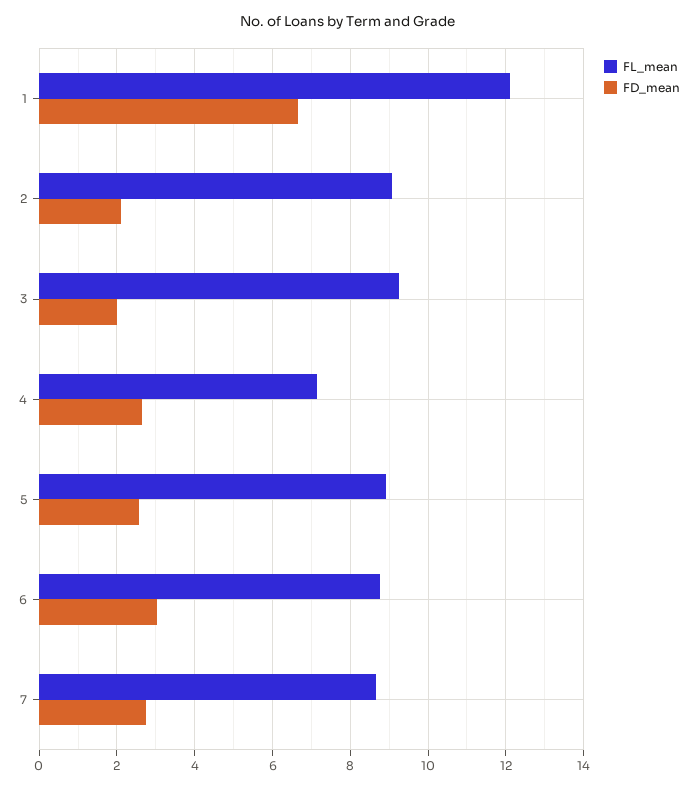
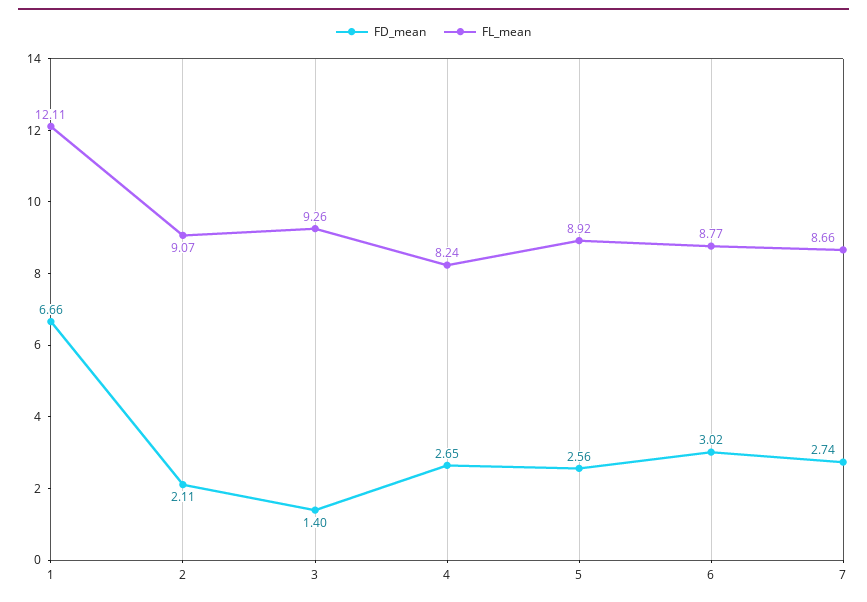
FD_mean, 3: 2 -> 1.4
FL_mean, 4: 7.2 -> 8.24

